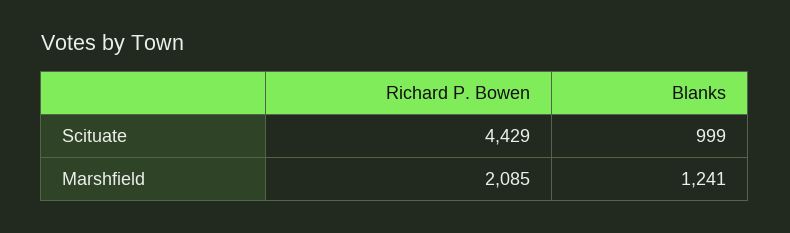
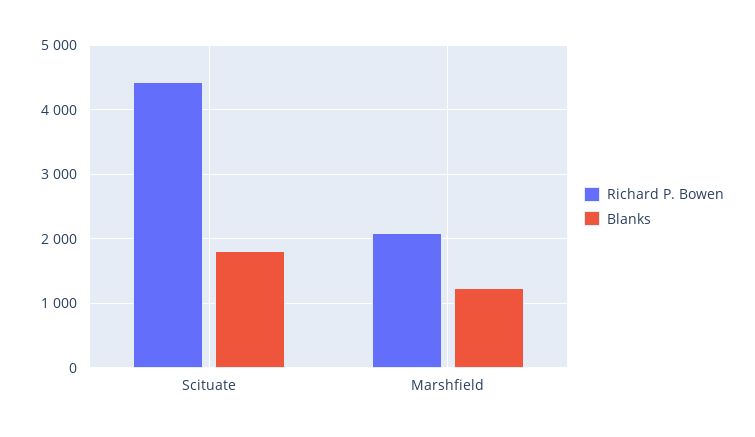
Blanks, Scituate: 999 -> 1800

